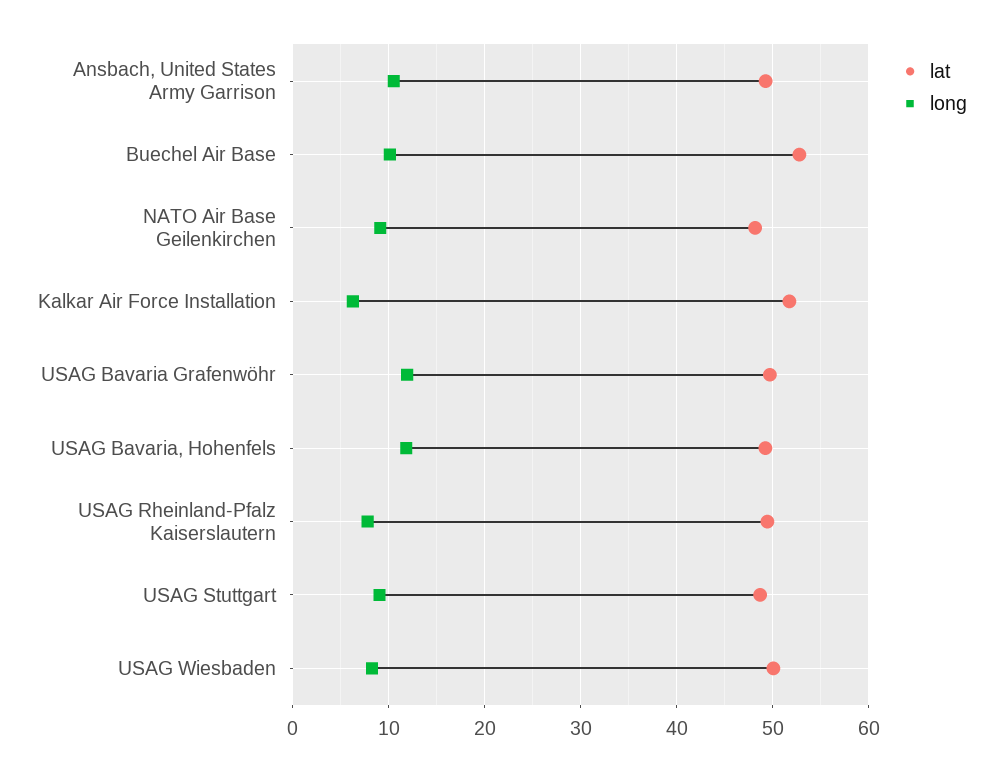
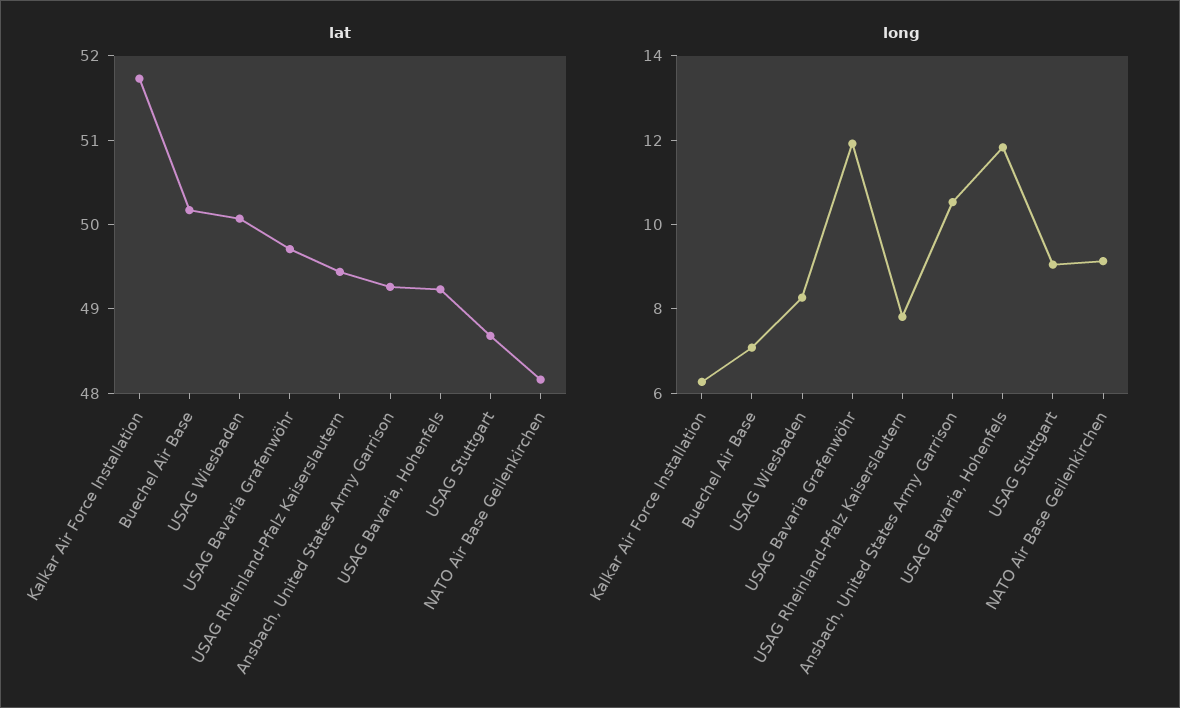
lat, Buechel Air Base: 53 -> 50.2
long, Buechel Air Base: 10 -> 7

